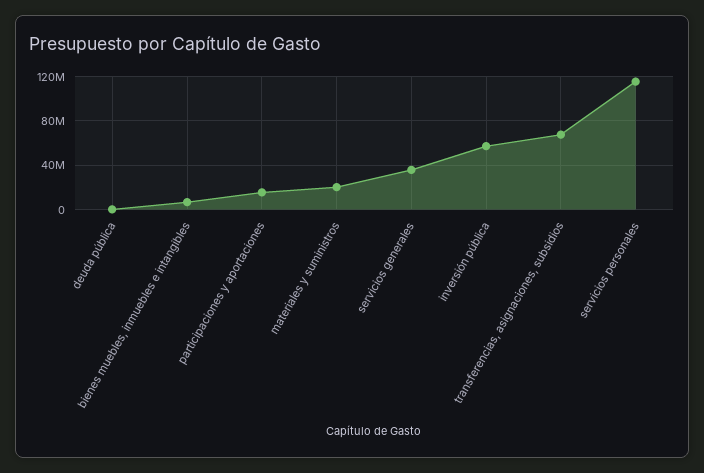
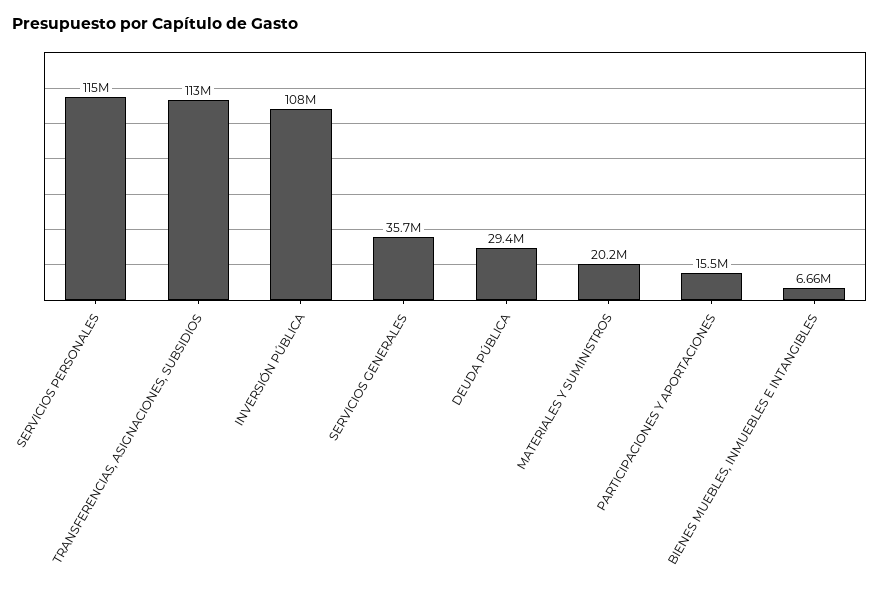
deuda pública: 0 -> 29400000
inversión pública: 60000000 -> 108000000
transferencias, asignaciones, subsidios: 70000000 -> 113000000

